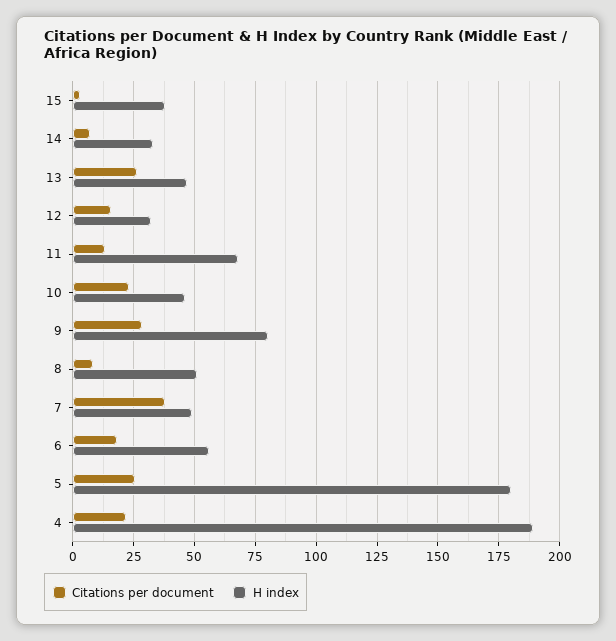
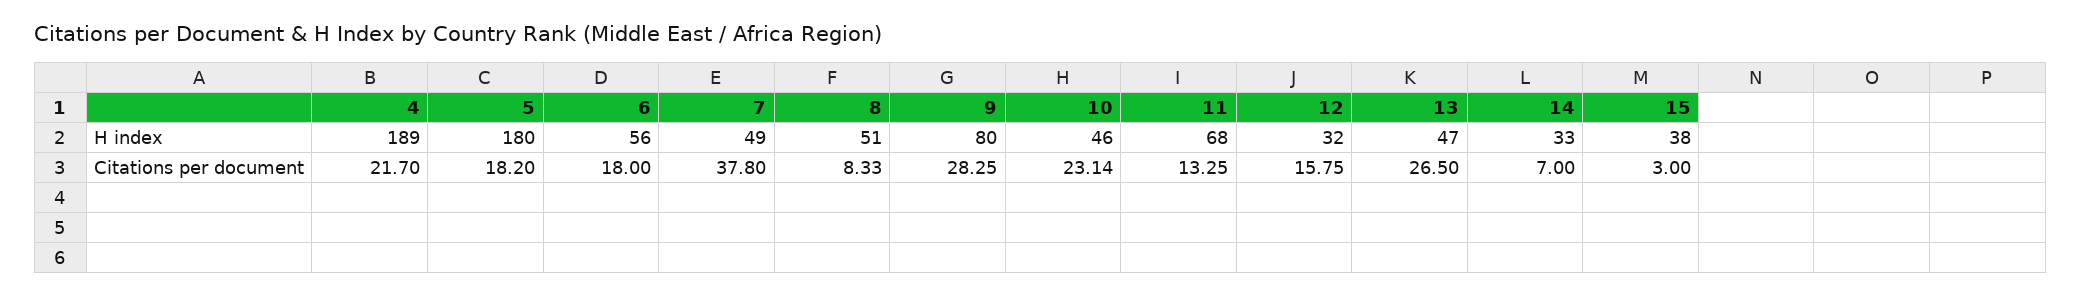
Citations per document, 5: 25 -> 18.2

